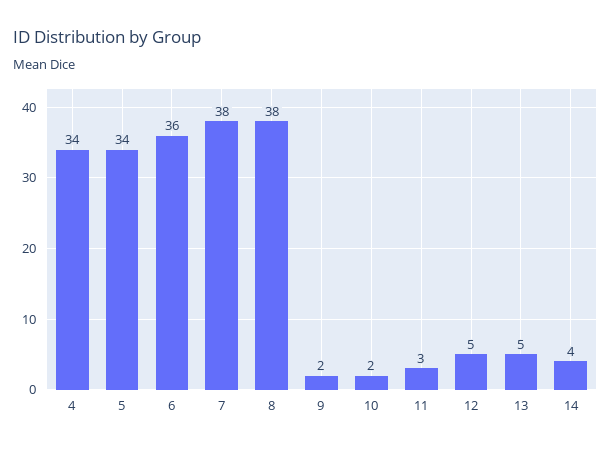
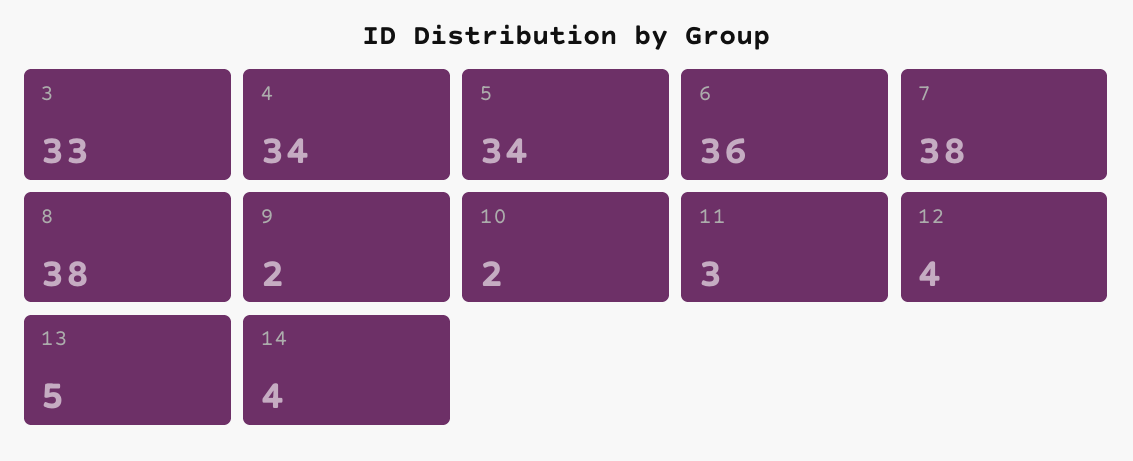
12: 5 -> 4
3: none -> 33

